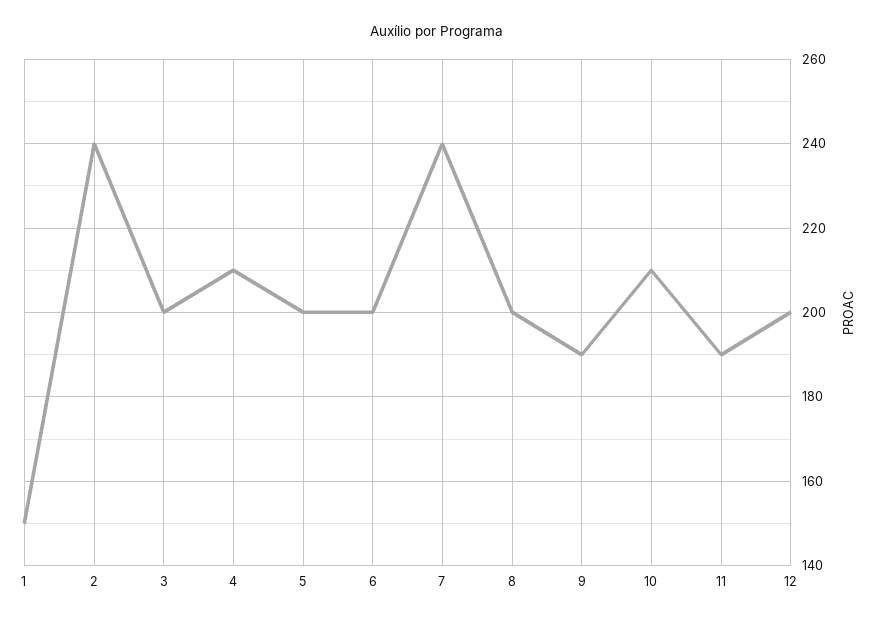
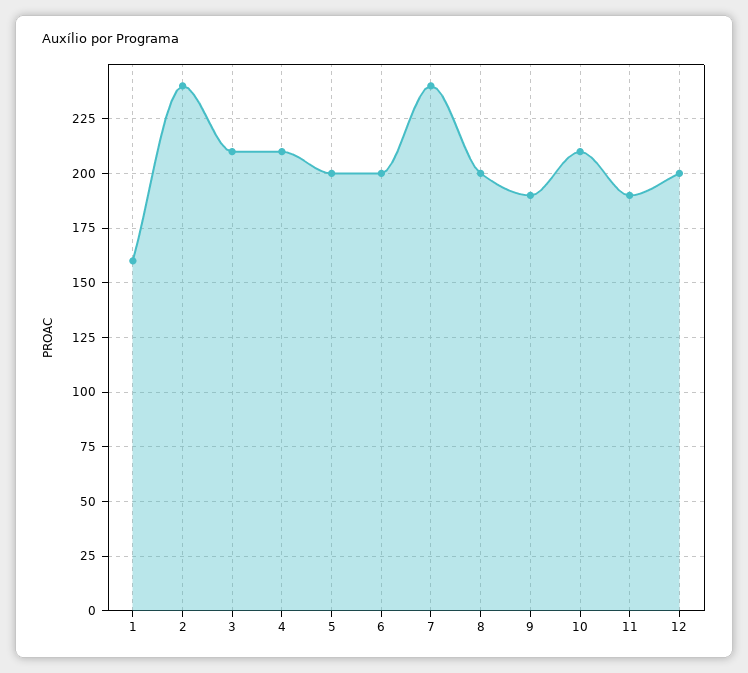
1: 150 -> 160
3: 200 -> 210

